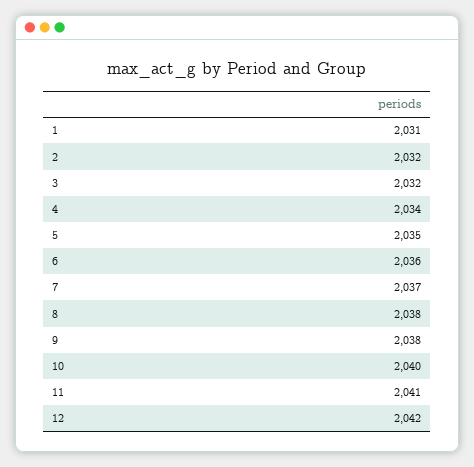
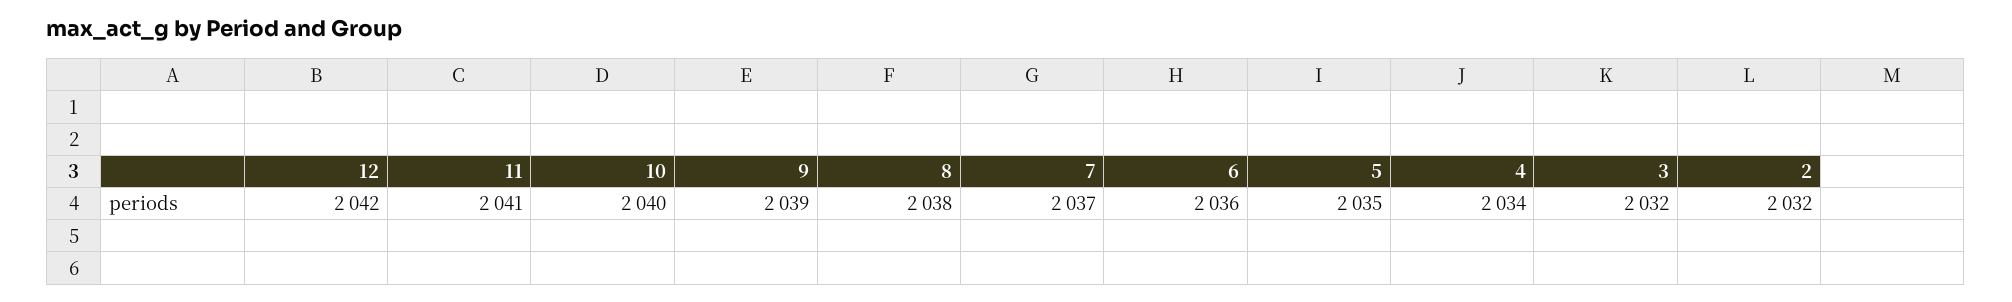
1: 2031 -> none
9: 2038 -> 2039

